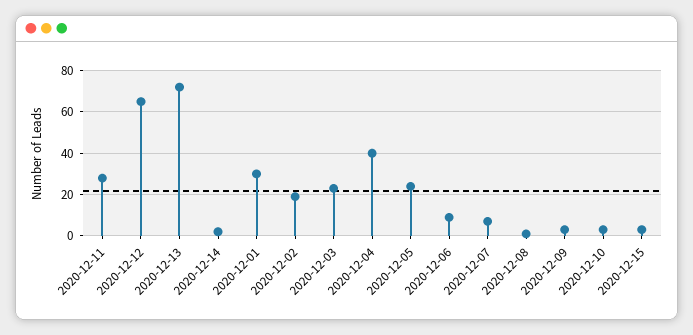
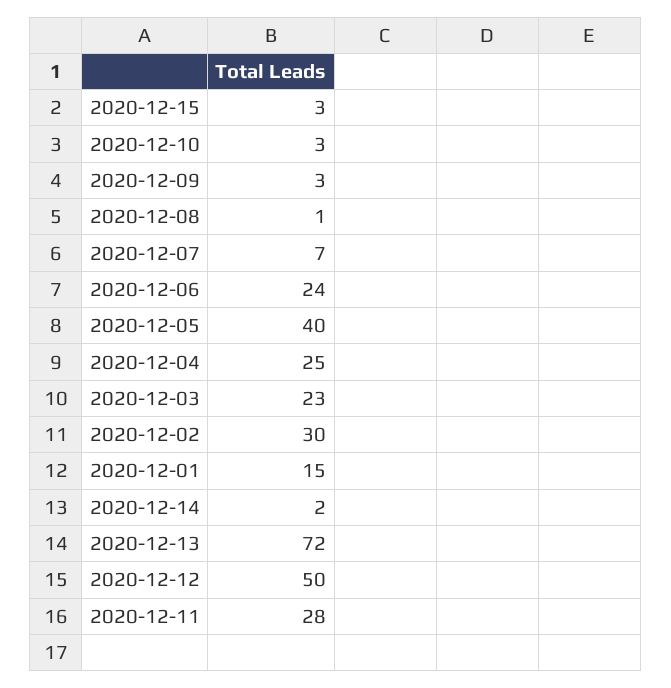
2020-12-12: 65 -> 50
2020-12-01: 30 -> 15
2020-12-02: 20 -> 30
2020-12-04: 40 -> 25
2020-12-05: 25 -> 40
2020-12-06: 10 -> 24

